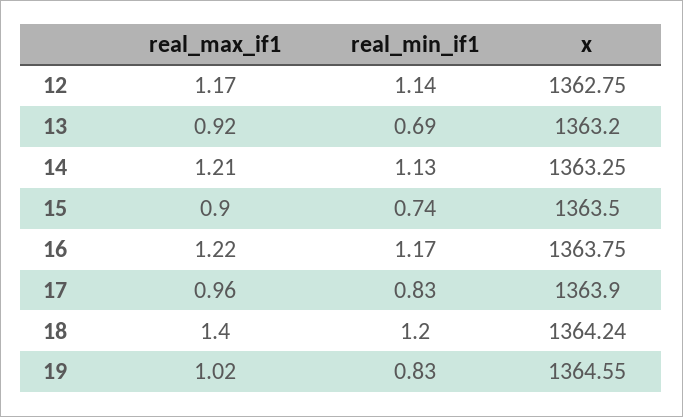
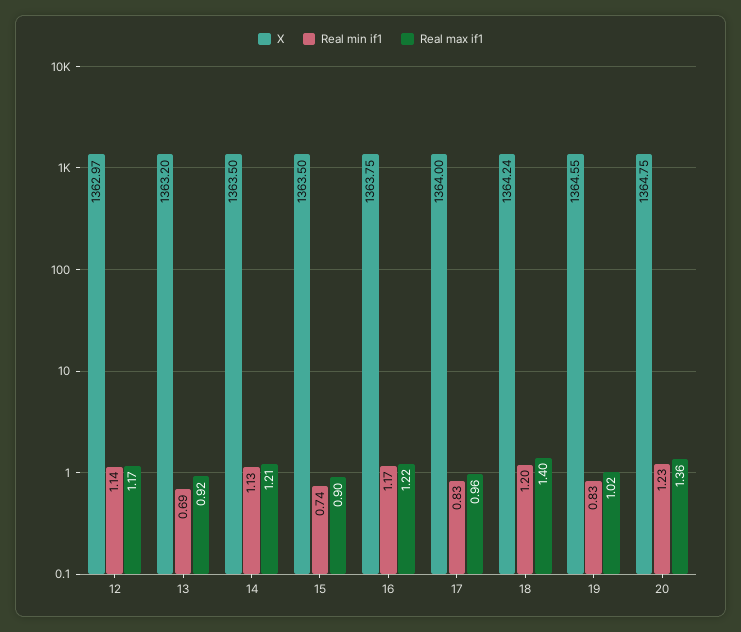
x, 12: 1362.75 -> 1362.97
x, 14: 1363.25 -> 1363.5
x, 17: 1363.9 -> 1364
x, 20: none -> 1364.75
real_min_if1, 20: none -> 1.23
real_max_if1, 20: none -> 1.36

